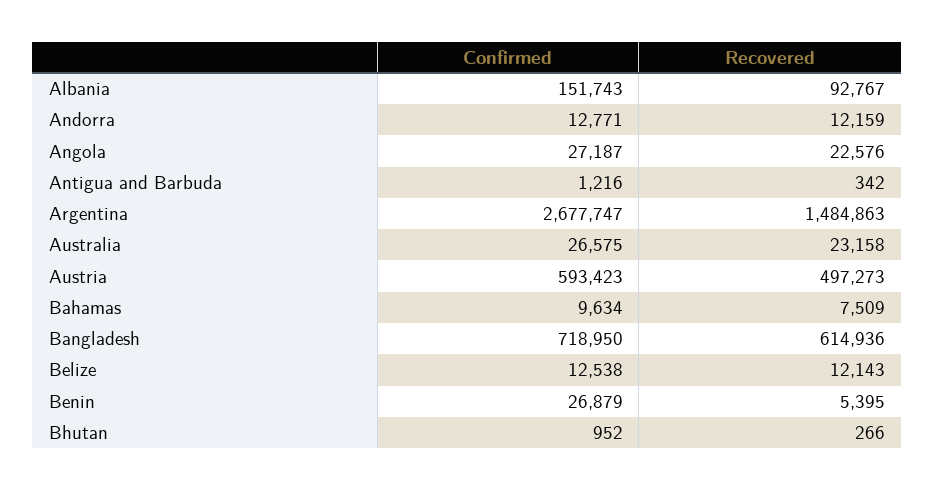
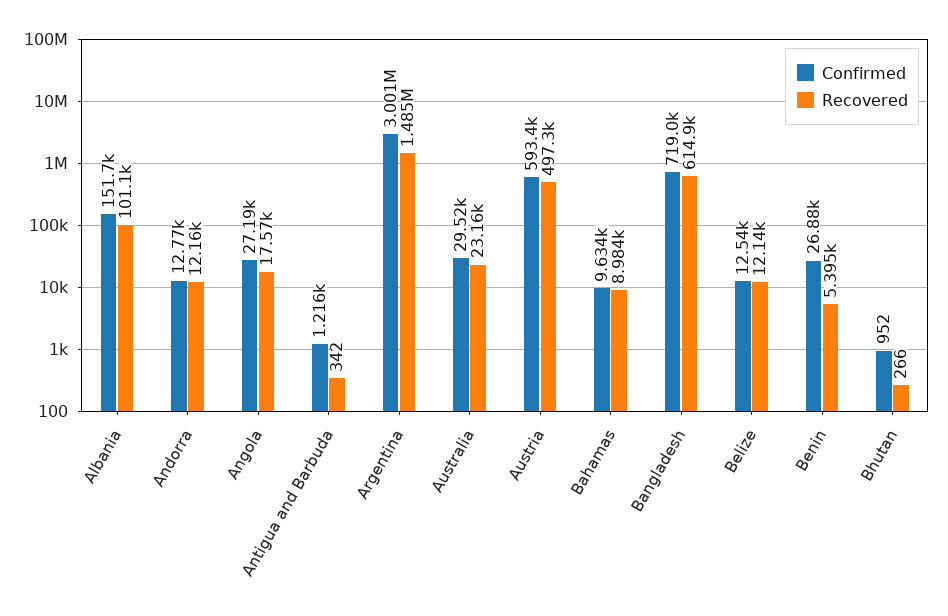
Recovered, Albania: 92767 -> 101100
Recovered, Angola: 22576 -> 17570
Confirmed, Argentina: 2677747 -> 3001000
Confirmed, Australia: 26575 -> 29520
Recovered, Bahamas: 7509 -> 8984

